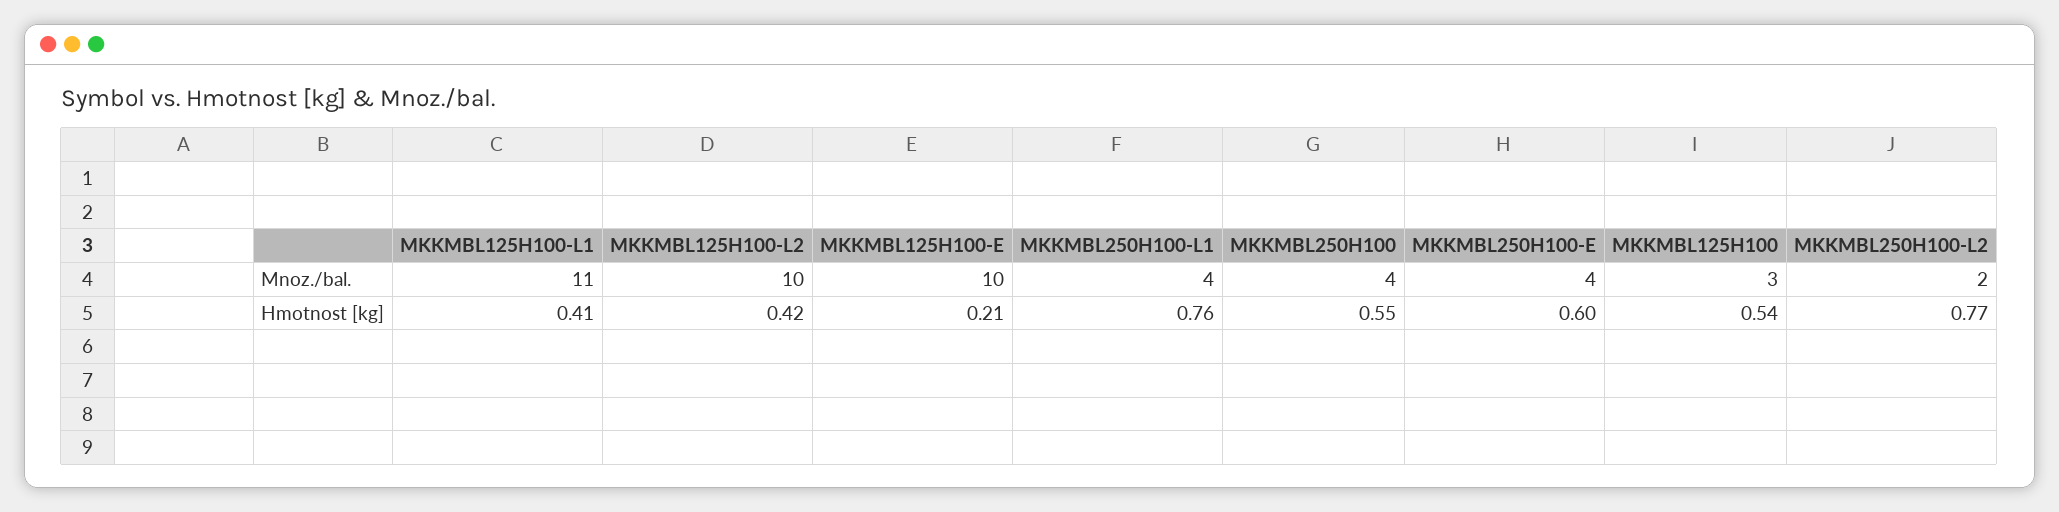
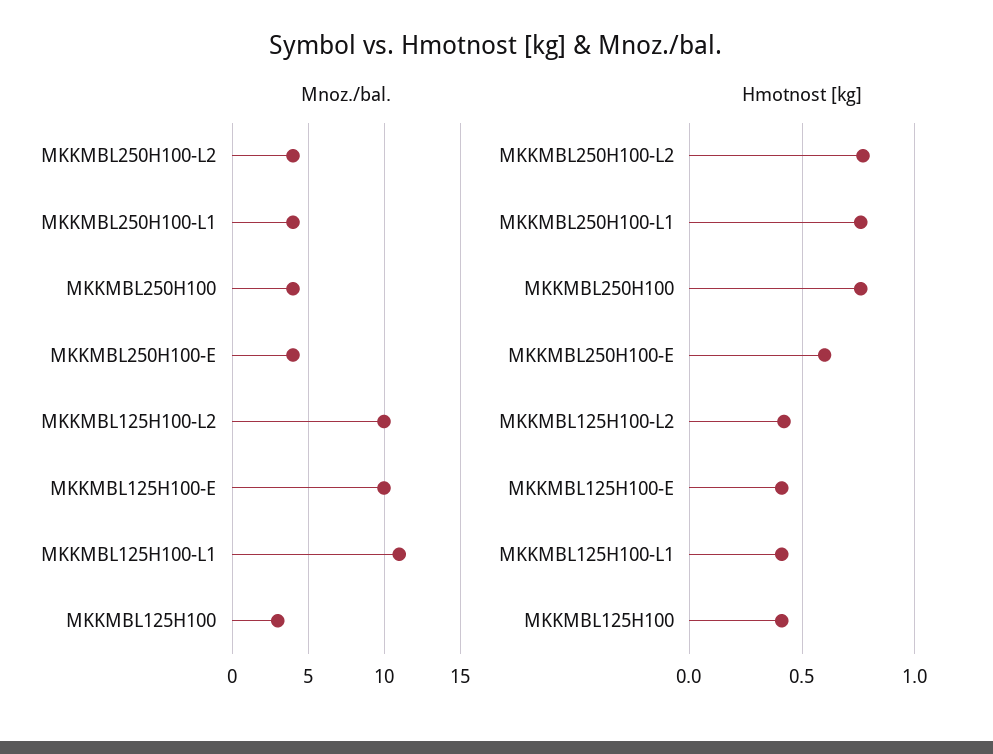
Mnoz./bal., MKKMBL250H100-L2: 2 -> 4
Hmotnost [kg], MKKMBL125H100-E: 0.21 -> 0.4
Hmotnost [kg], MKKMBL250H100: 0.55 -> 0.75
Hmotnost [kg], MKKMBL125H100: 0.54 -> 0.4

